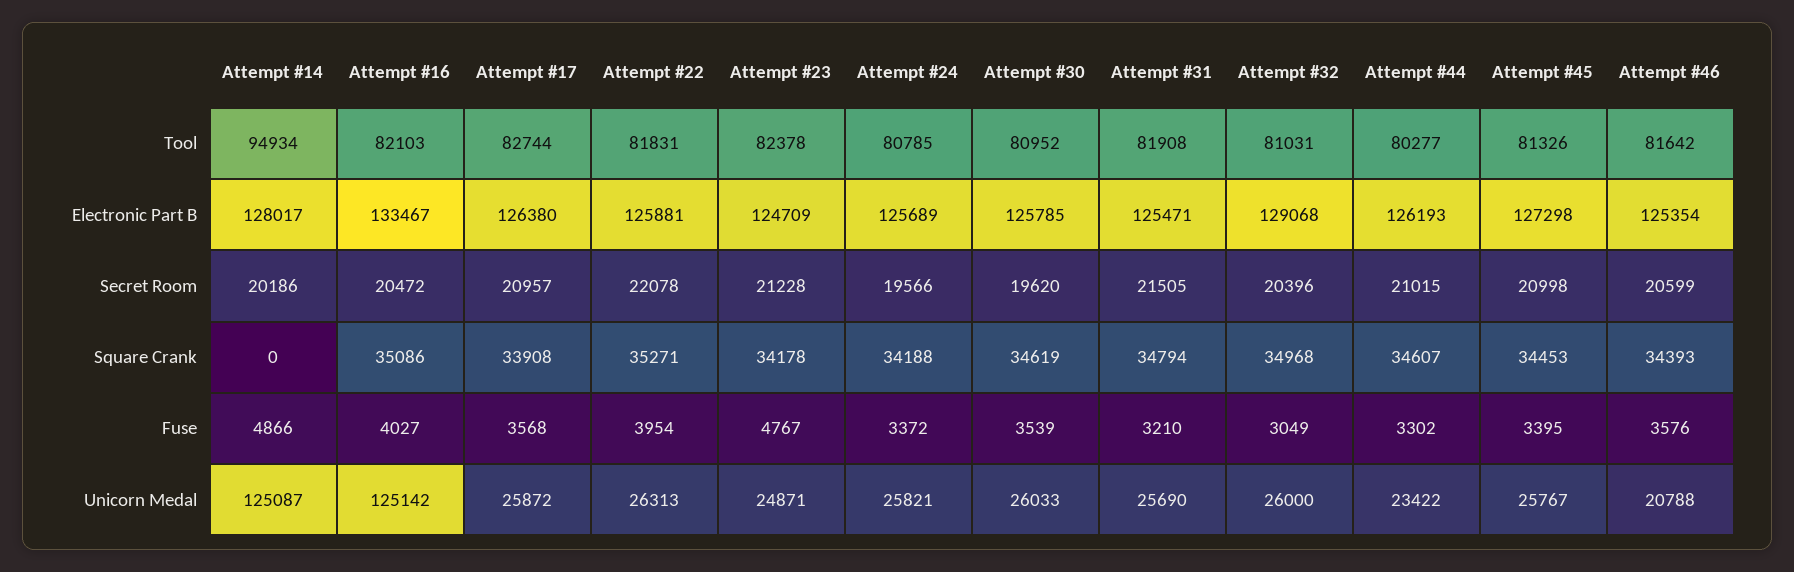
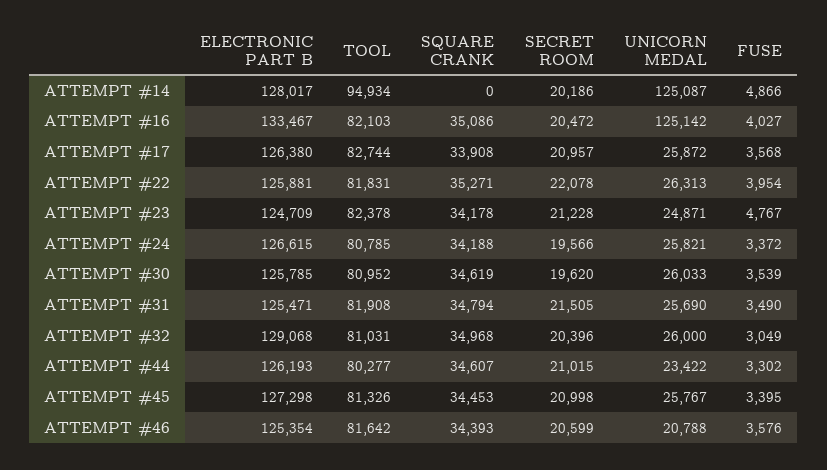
Attempt #24, Electronic Part B: 125689 -> 126615
Attempt #31, Fuse: 3210 -> 3490

